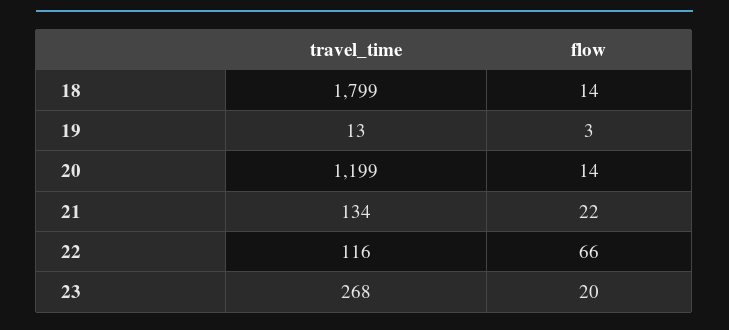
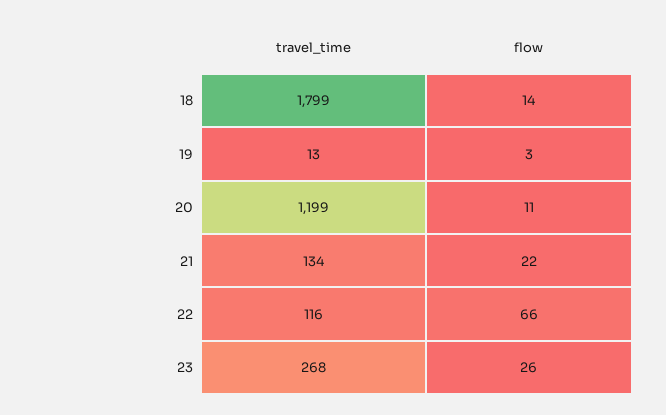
flow, 20: 14 -> 11
flow, 23: 20 -> 26

